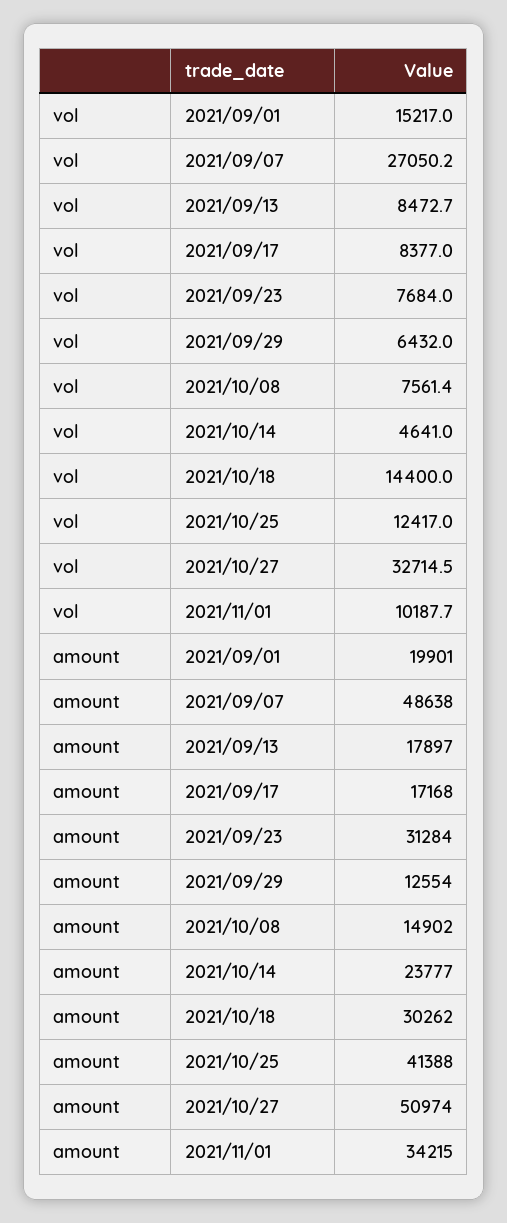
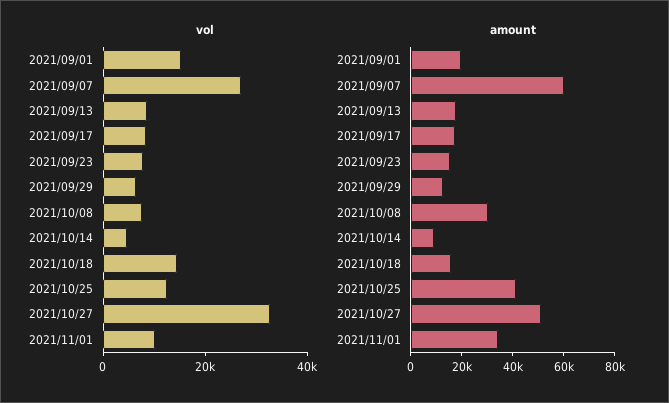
amount, 2021/09/07: 48638 -> 60000
amount, 2021/09/23: 31284 -> 15000
amount, 2021/10/08: 14902 -> 30000
amount, 2021/10/14: 23777 -> 10000
amount, 2021/10/18: 30262 -> 15000

